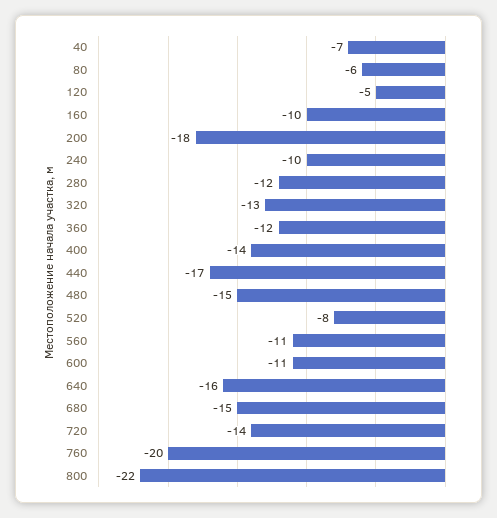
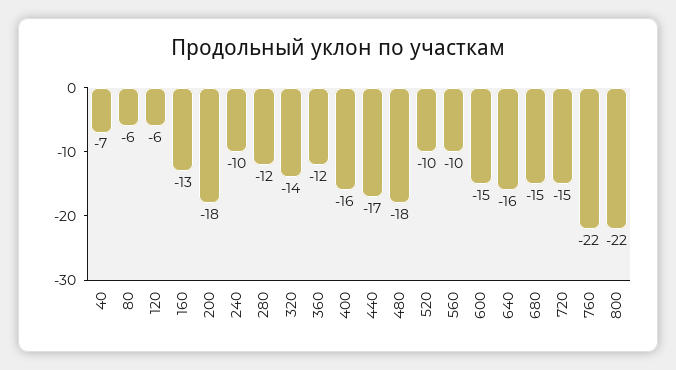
120: -5 -> -6
160: -10 -> -13
320: -13 -> -14
400: -14 -> -16
480: -15 -> -18
520: -8 -> -10
560: -11 -> -10
600: -11 -> -15
720: -14 -> -15
760: -20 -> -22

